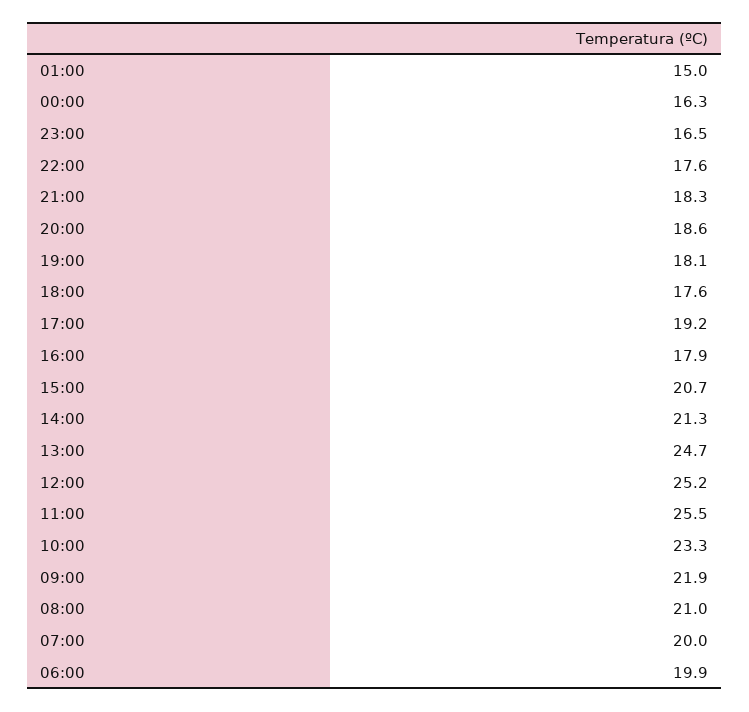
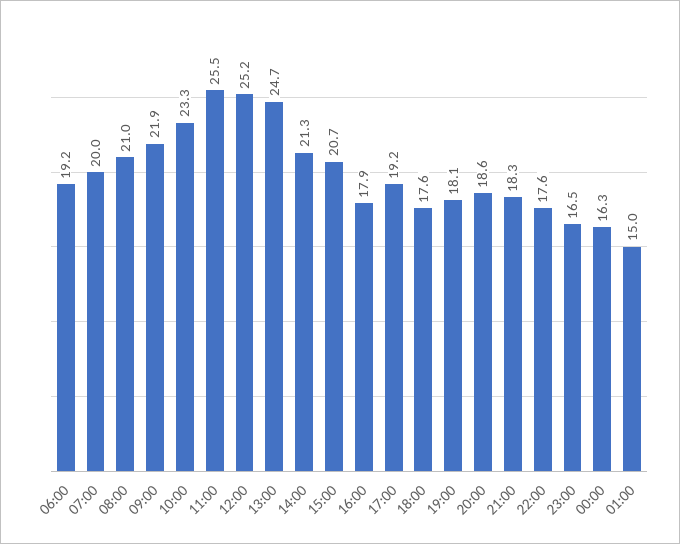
06:00: 19.9 -> 19.2

